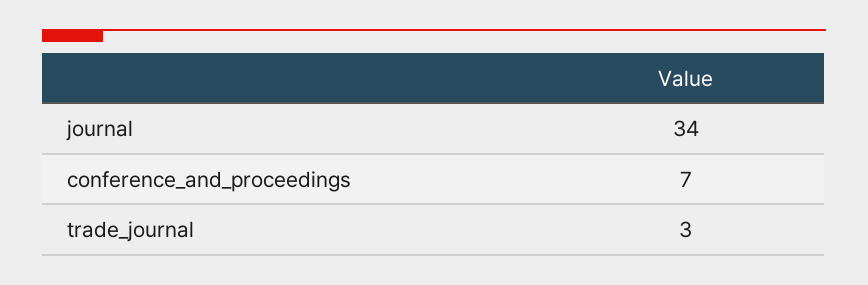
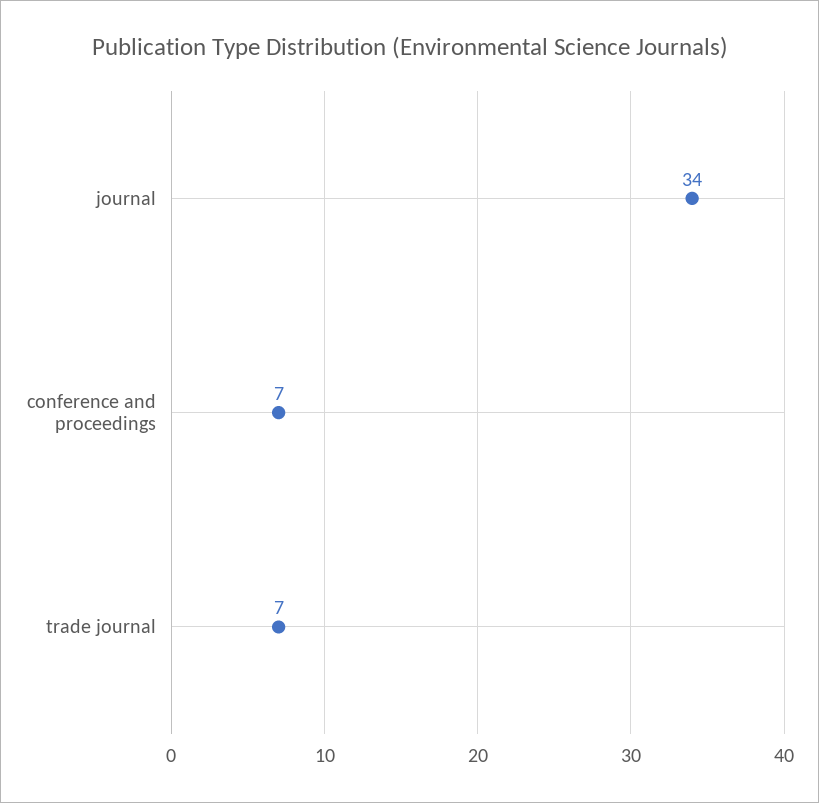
trade_journal: 3 -> 7

